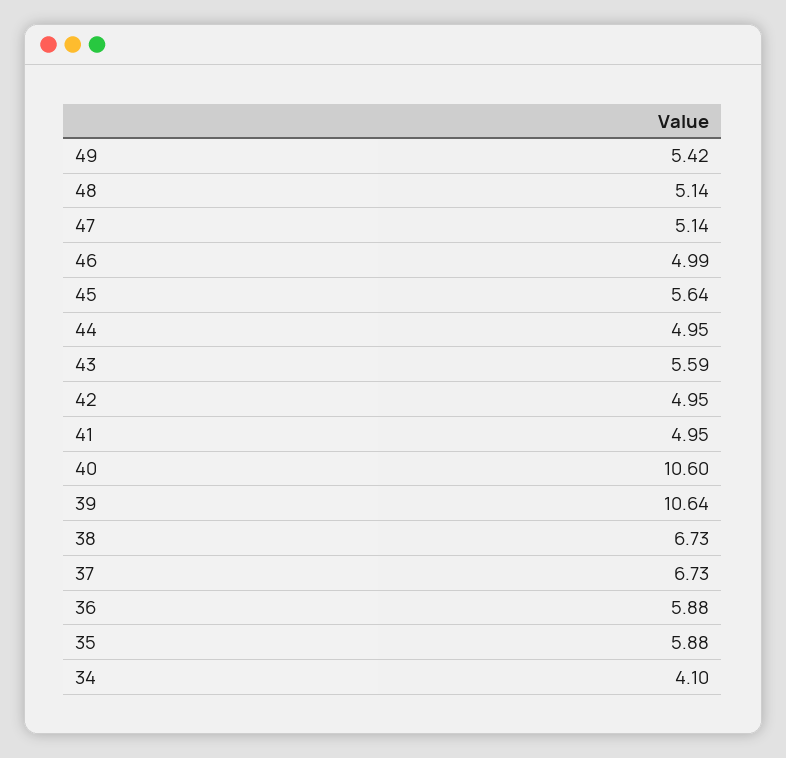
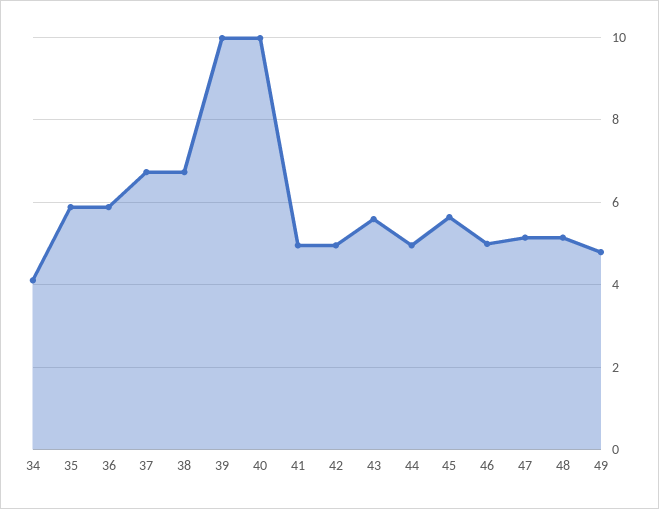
49: 5.42 -> 4.8
40: 10.6 -> 10
39: 10.64 -> 10

